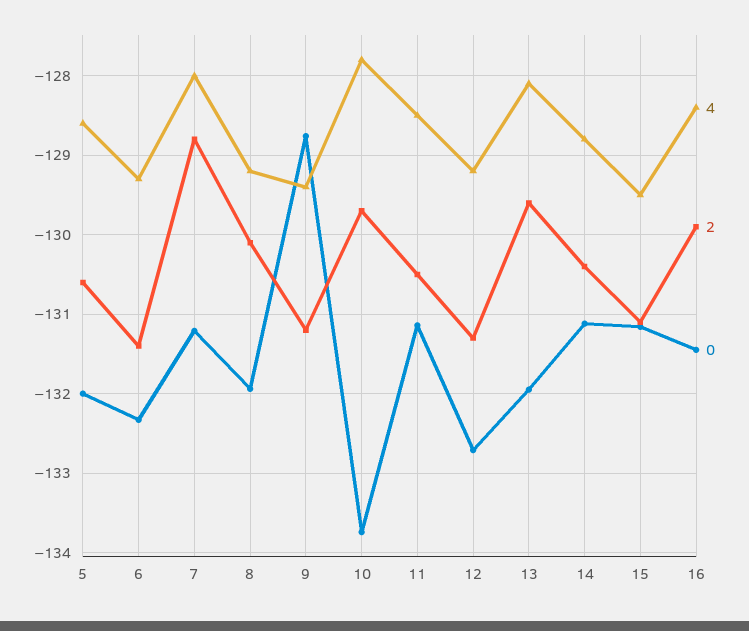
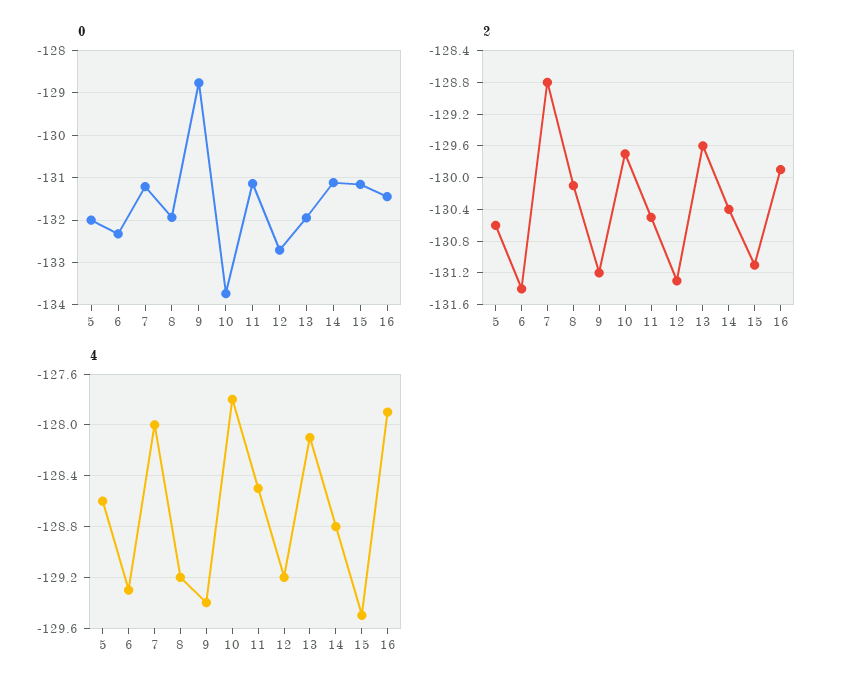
4, 16: -128.4 -> -127.9

